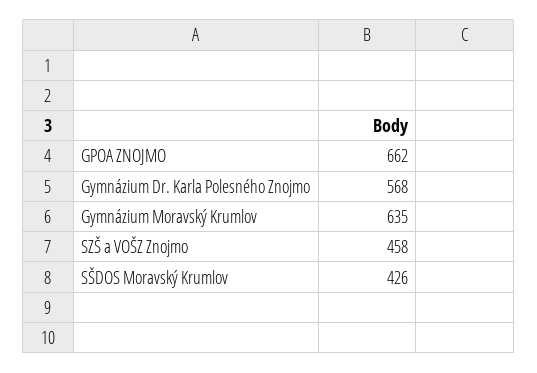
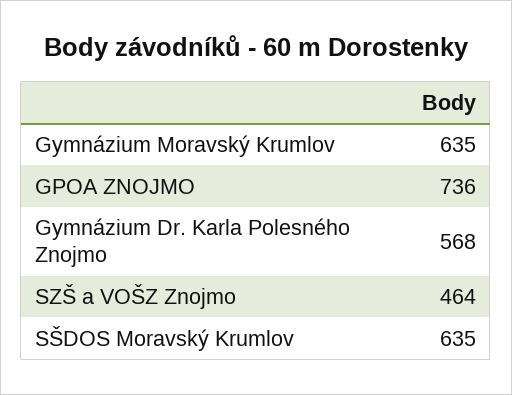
GPOA ZNOJMO: 662 -> 736
SZŠ a VOŠZ Znojmo: 458 -> 464
SŠDOS Moravský Krumlov: 426 -> 635

